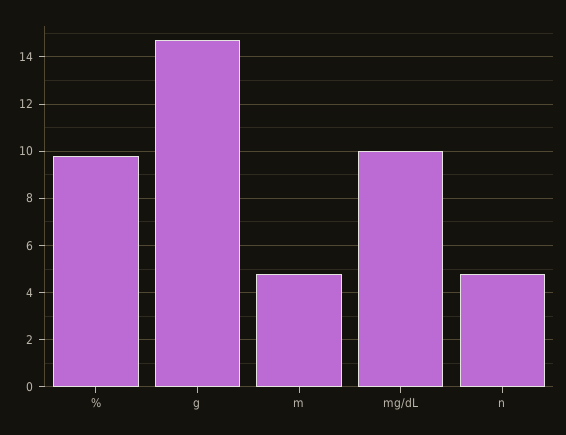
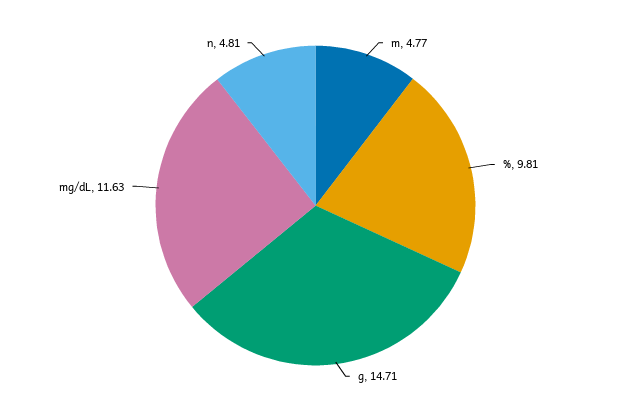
mg/dL: 10 -> 11.63

